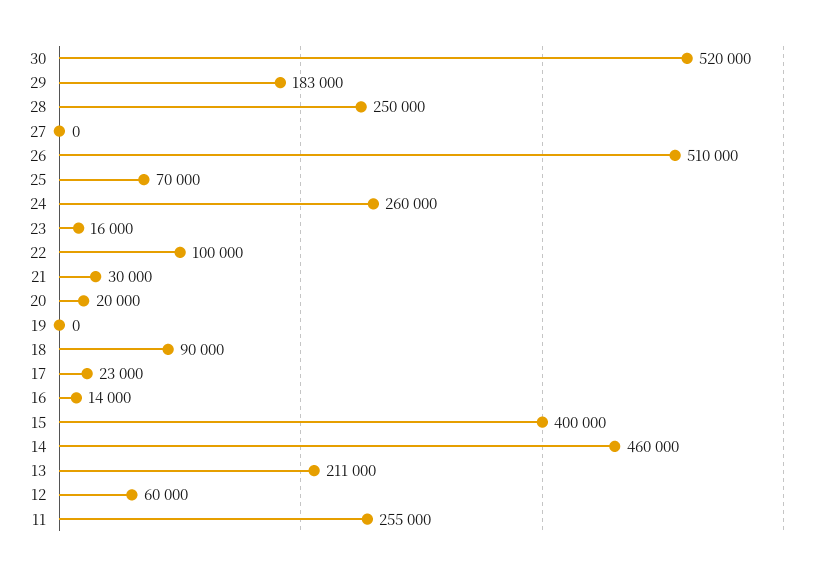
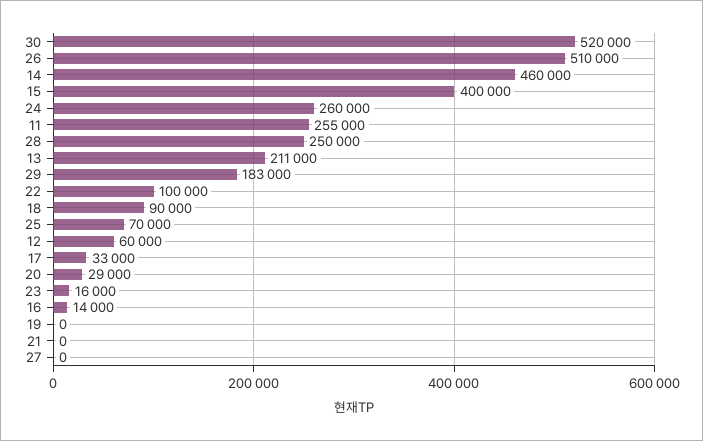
21: 30000 -> 0
20: 20000 -> 29000
17: 23000 -> 33000

